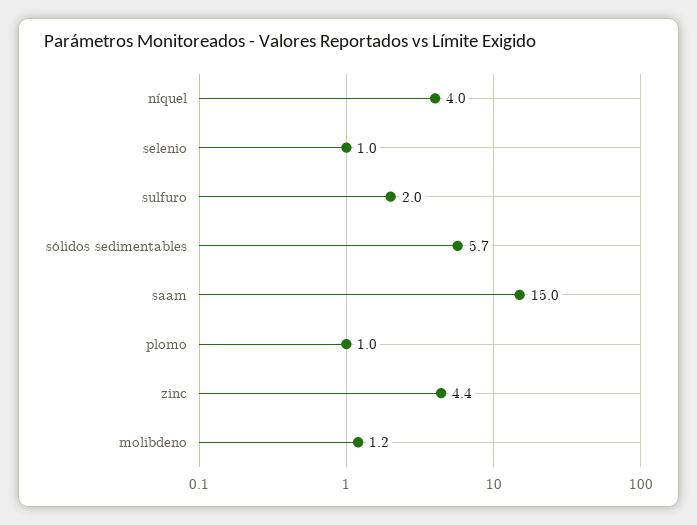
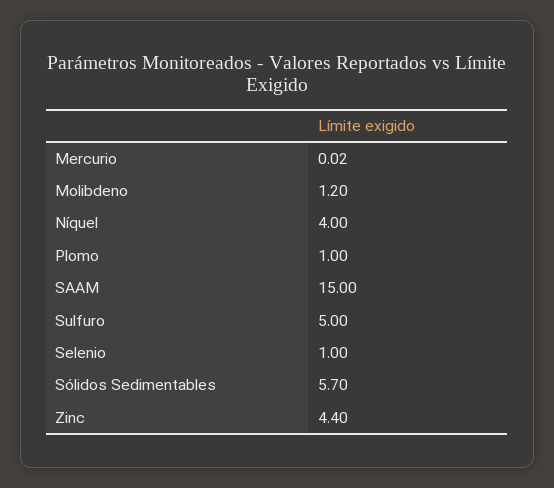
sulfuro: 2 -> 5
Mercurio: none -> 0.02

